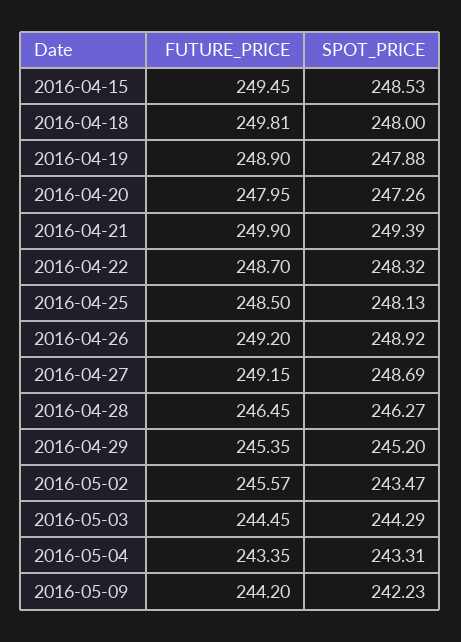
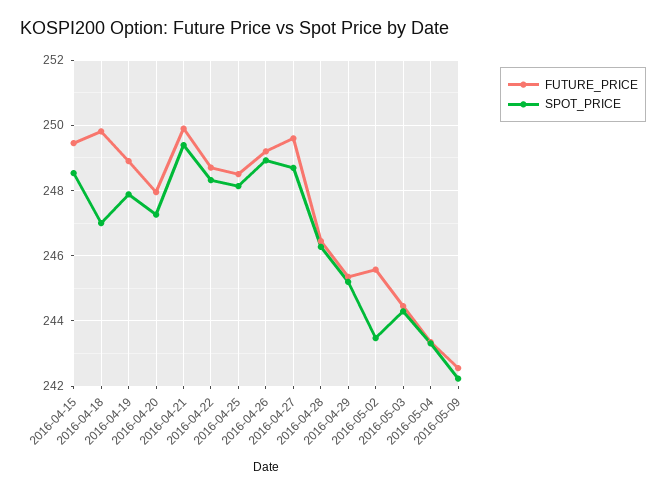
SPOT_PRICE, 2016-04-18: 248 -> 247
FUTURE_PRICE, 2016-04-27: 249.15 -> 249.6
FUTURE_PRICE, 2016-05-09: 244.2 -> 242.6

